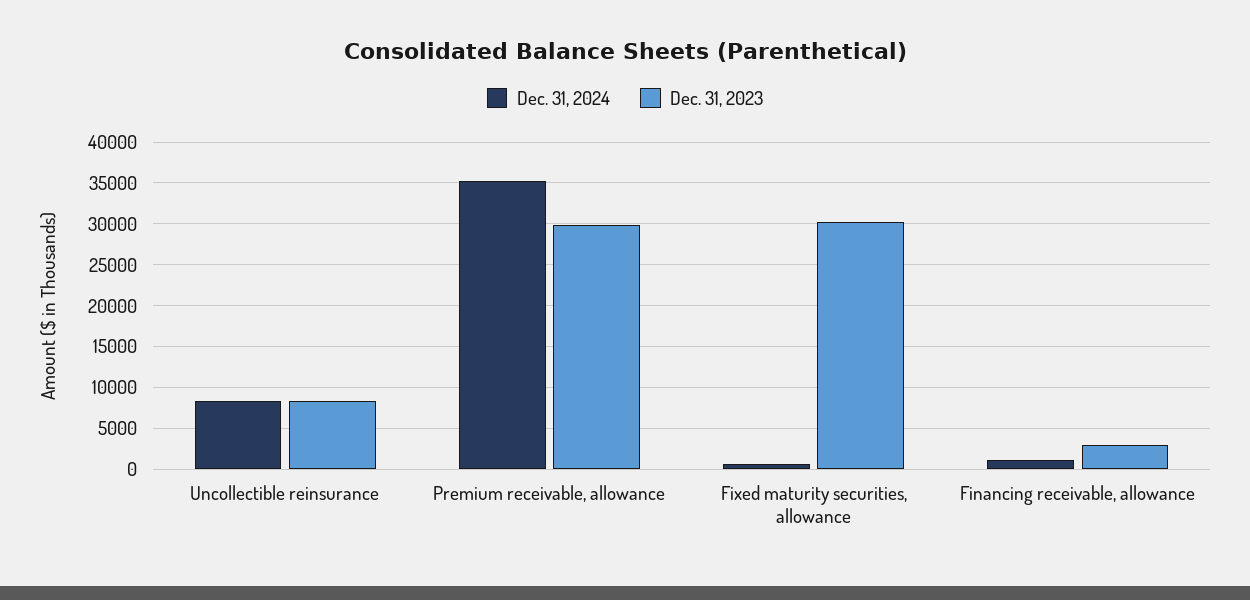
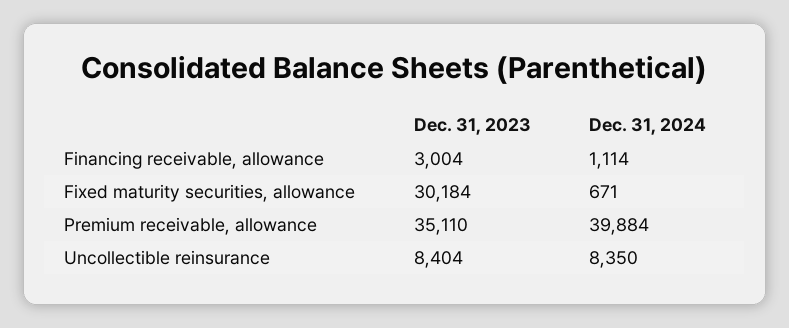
Dec. 31, 2024, Premium receivable, allowance: 35000 -> 39884
Dec. 31, 2023, Premium receivable, allowance: 30000 -> 35110

